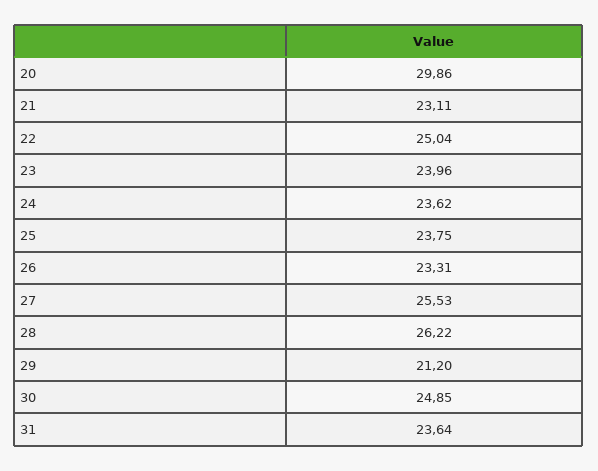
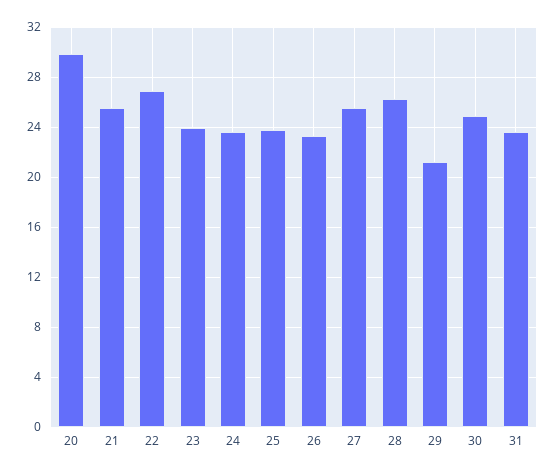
21: 23.11 -> 25.5
22: 25.04 -> 27

